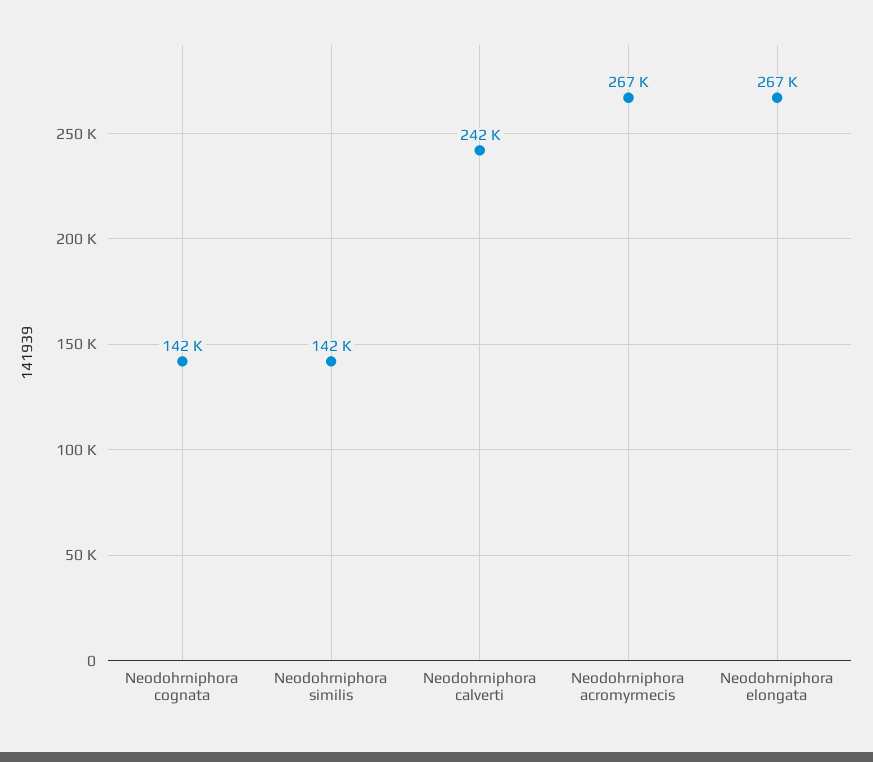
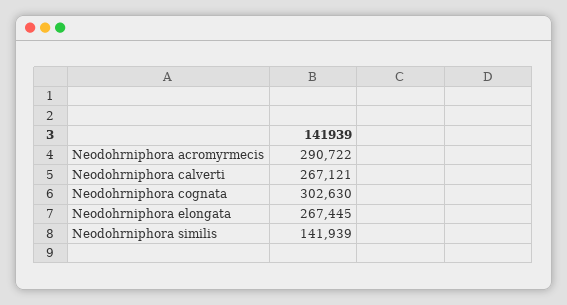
Neodohrniphora cognata: 142000 -> 302630
Neodohrniphora calverti: 242000 -> 267121
Neodohrniphora acromyrmecis: 267000 -> 290722

